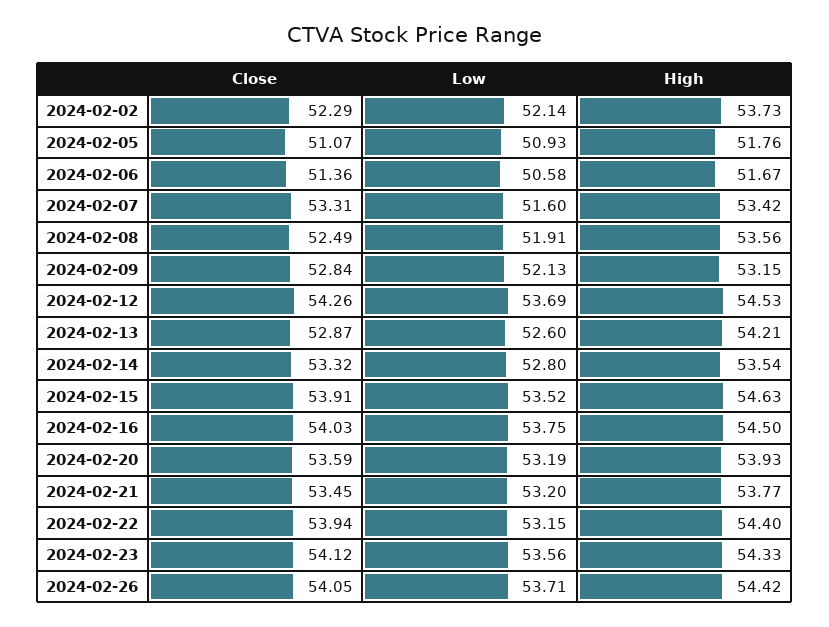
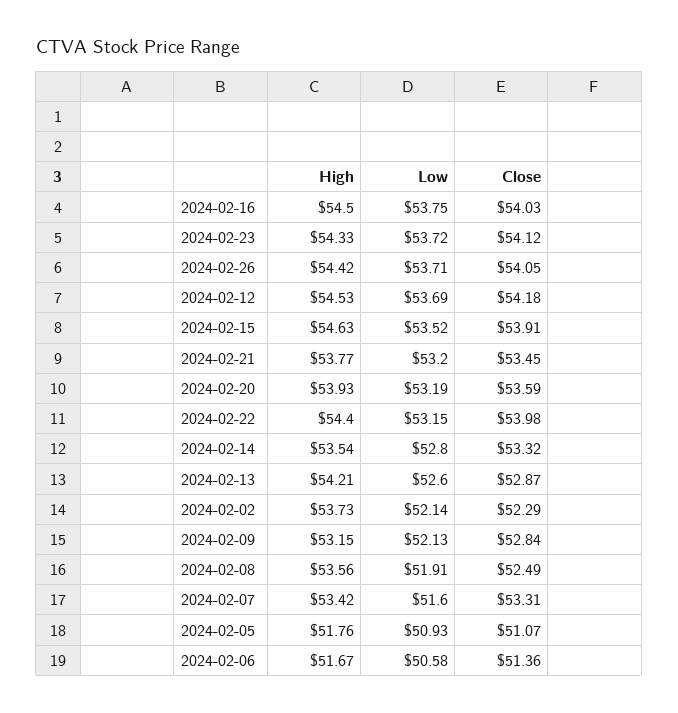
Close, 2024-02-12: 54.26 -> 54.18
Close, 2024-02-22: 53.94 -> 53.98
Low, 2024-02-23: 53.56 -> 53.72

